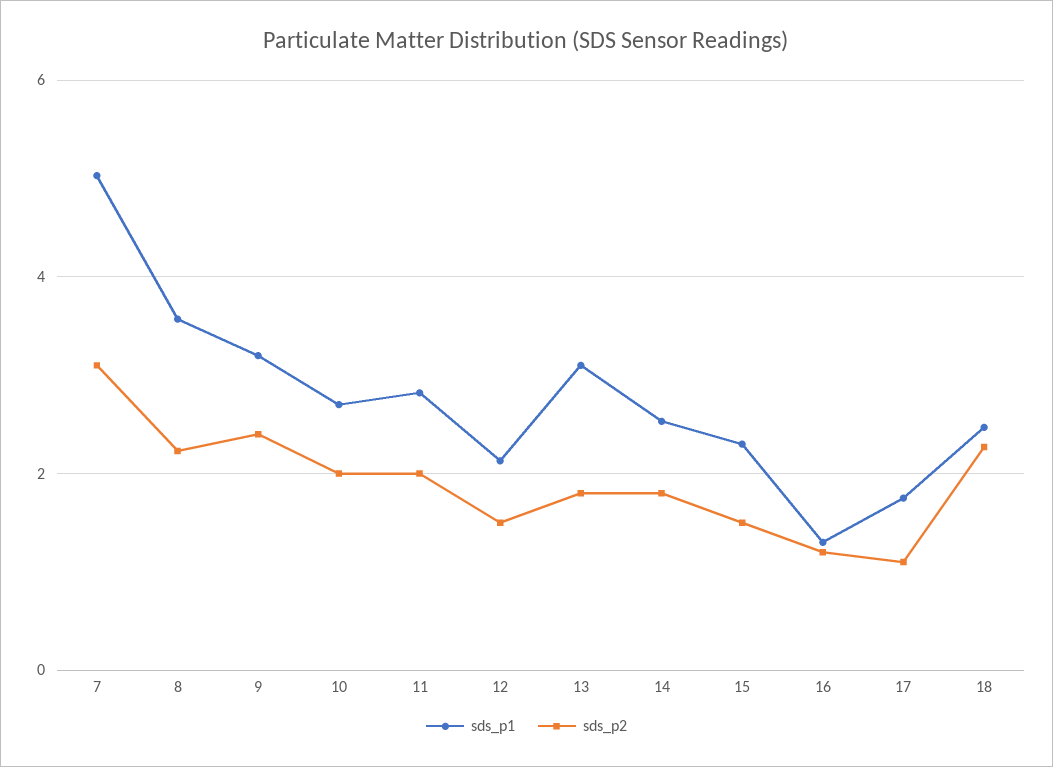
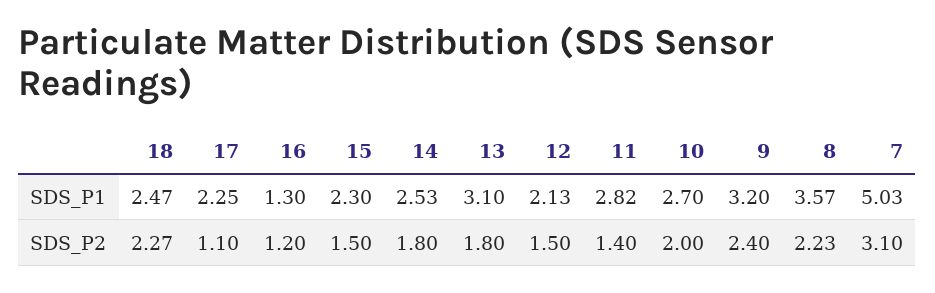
sds_p2, 11: 2 -> 1.4
sds_p1, 17: 1.8 -> 2.25

